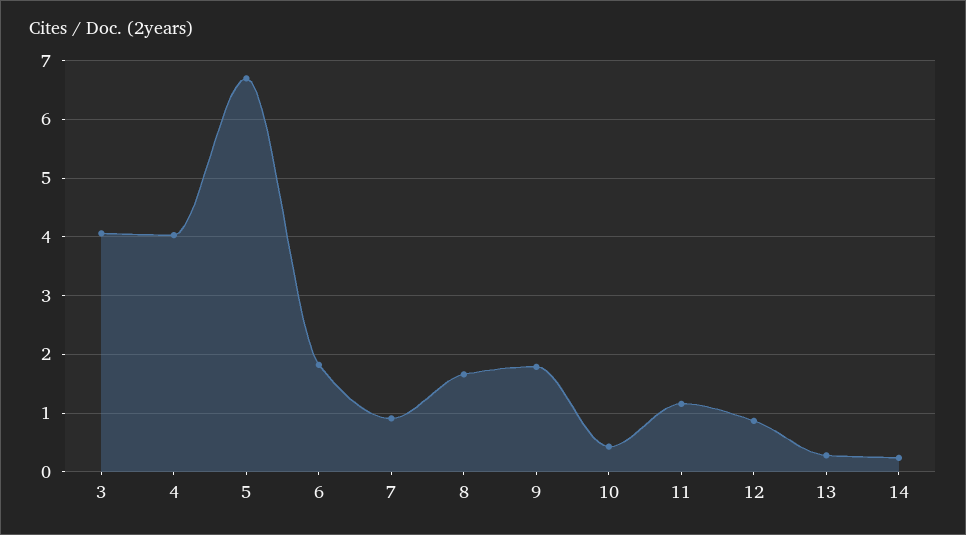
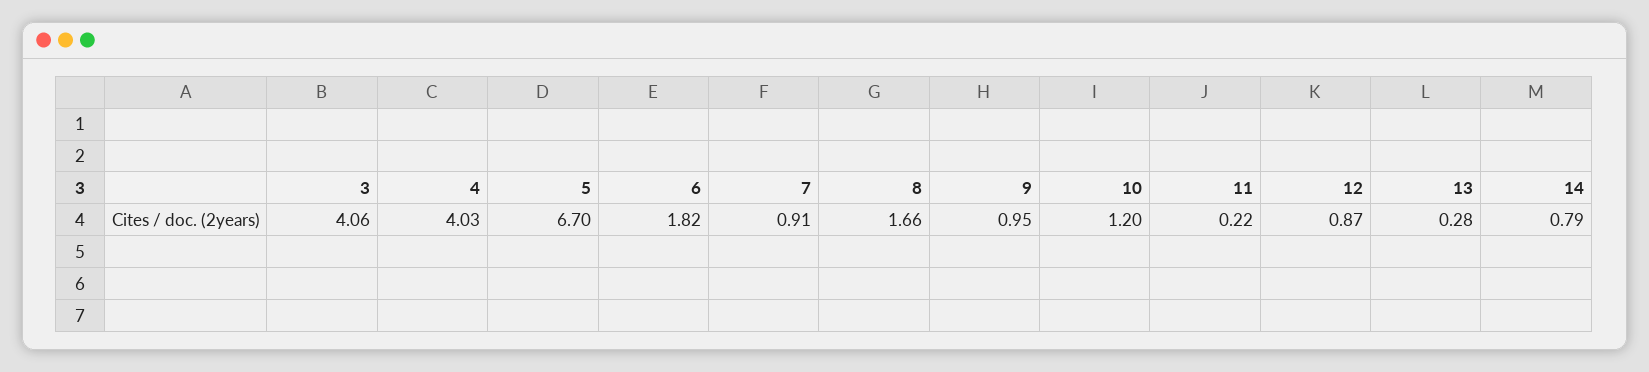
9: 1.8 -> 0.95
10: 0.4 -> 1.2
11: 1.2 -> 0.22
14: 0.2 -> 0.79

